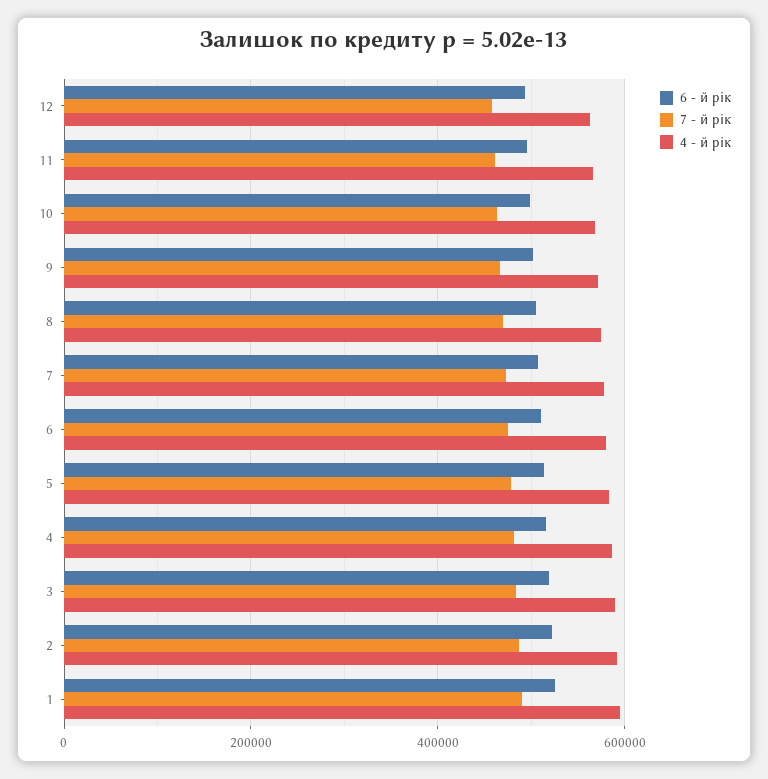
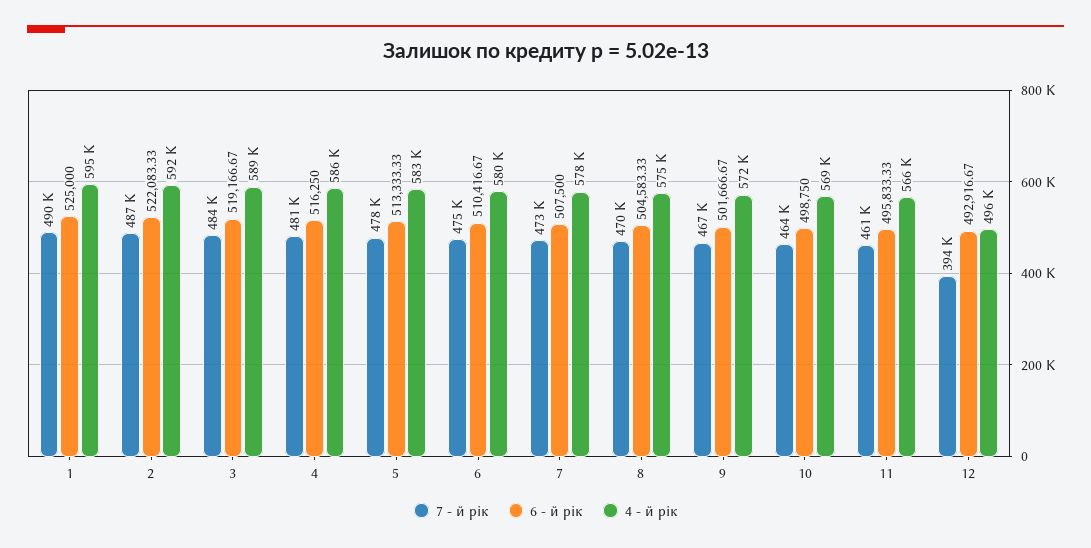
7 - й рік, 12: 460000 -> 394000
4 - й рік, 12: 560000 -> 496000

